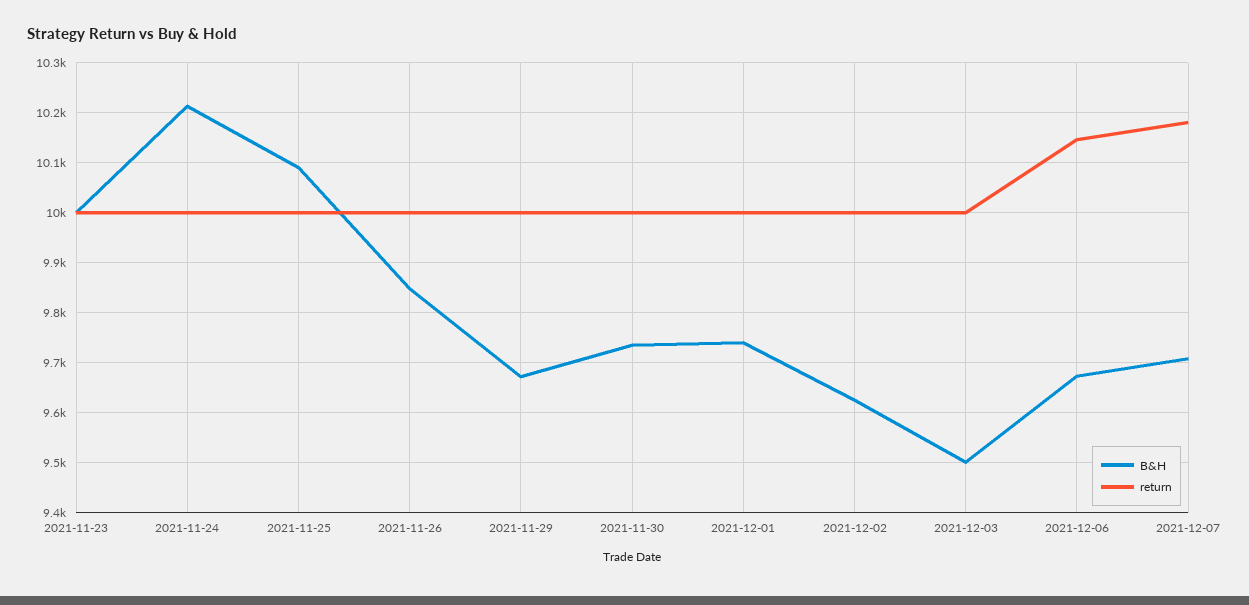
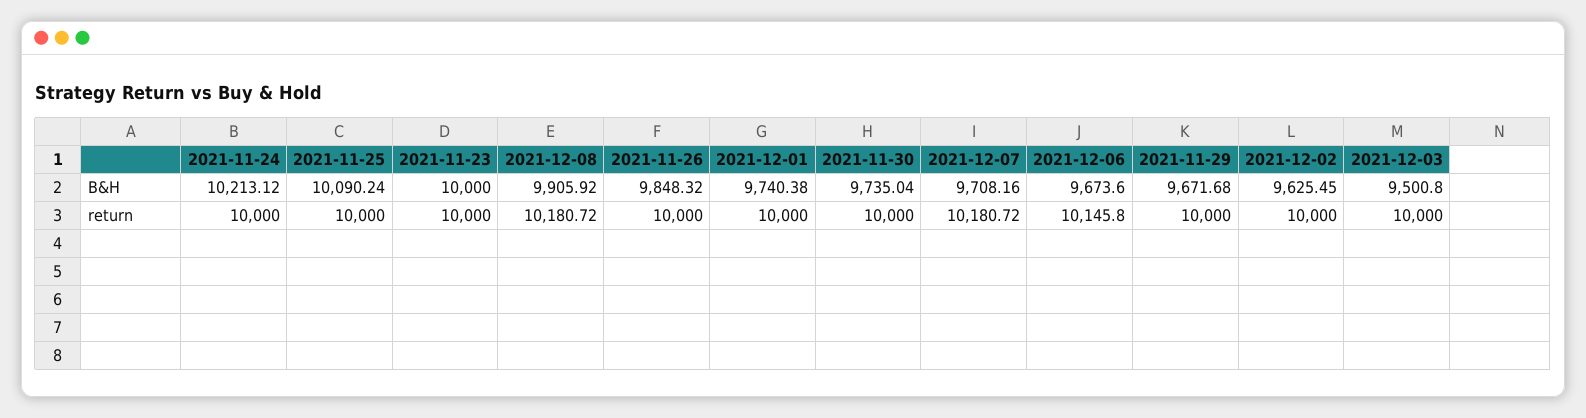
B&H, 2021-12-08: none -> 9905.92
return, 2021-12-08: none -> 10180.72

